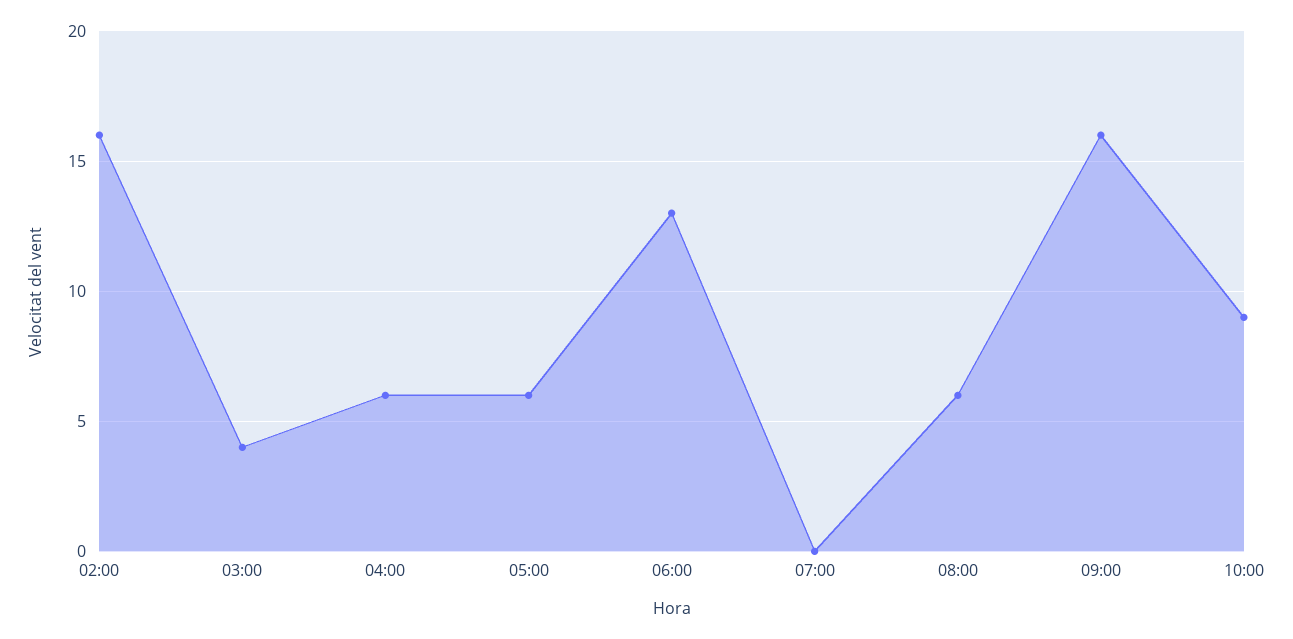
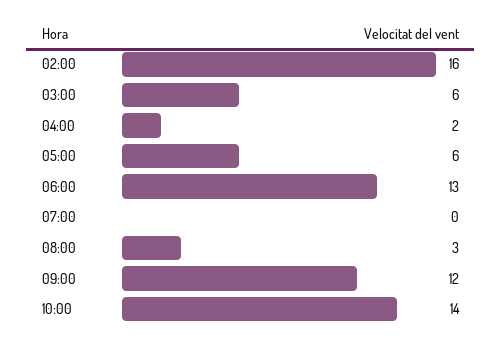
03:00: 4 -> 6
04:00: 6 -> 2
08:00: 6 -> 3
09:00: 16 -> 12
10:00: 9 -> 14

